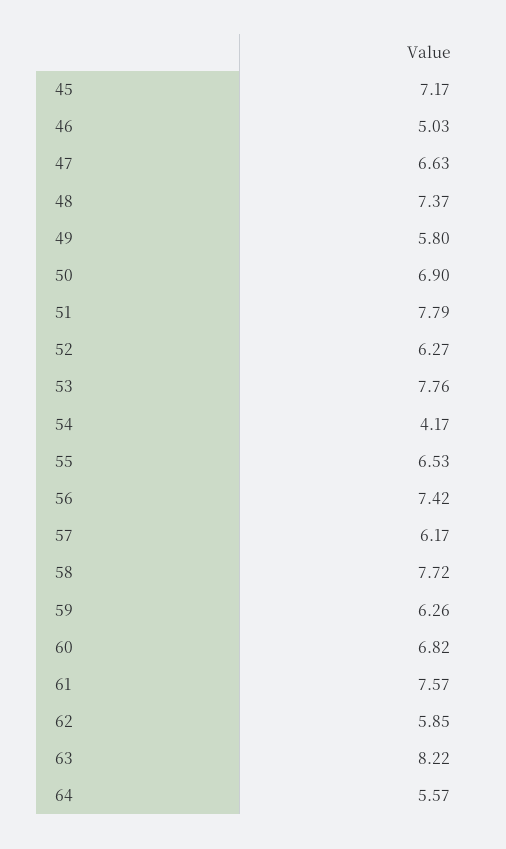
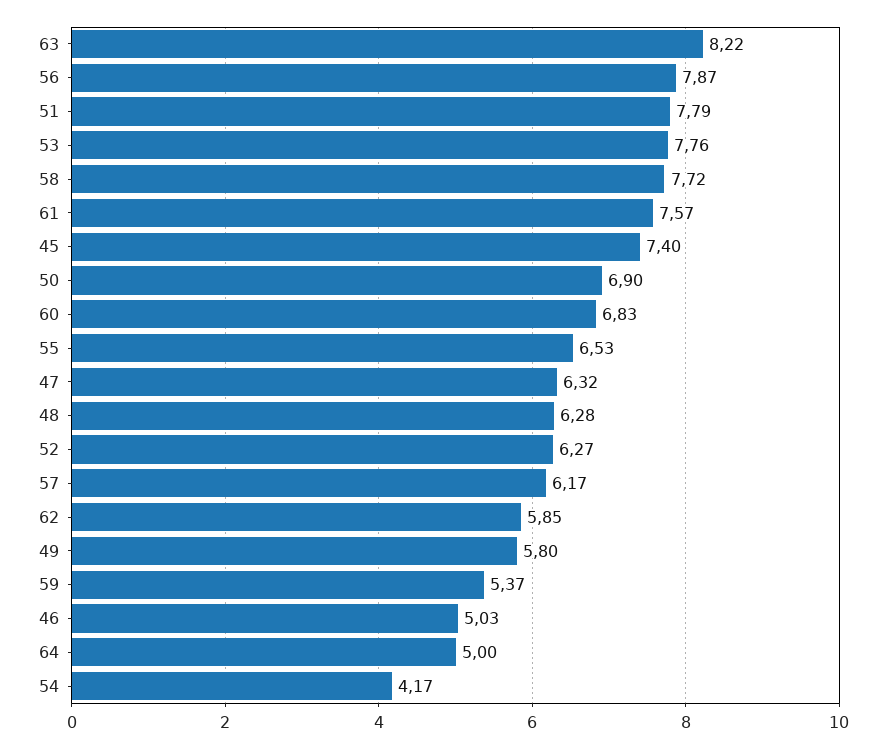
45: 7.17 -> 7.4
47: 6.63 -> 6.32
48: 7.37 -> 6.28
56: 7.42 -> 7.87
59: 6.26 -> 5.37
60: 6.82 -> 6.83
64: 5.57 -> 5

